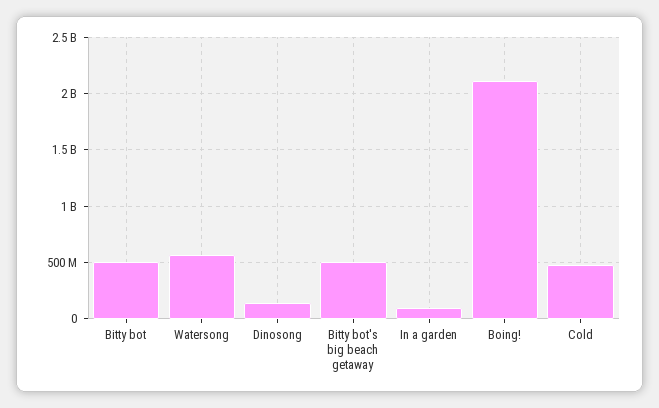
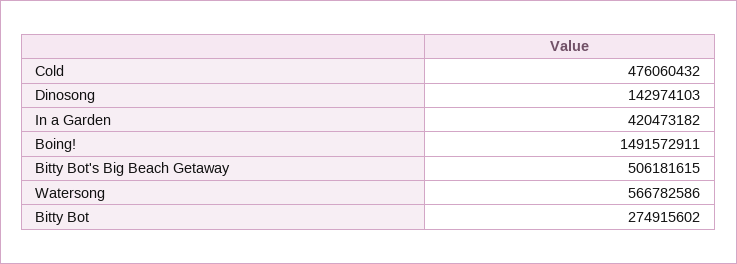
Bitty bot: 500000000 -> 274915602
In a garden: 100000000 -> 420473182
Boing!: 2100000000 -> 1491572911

